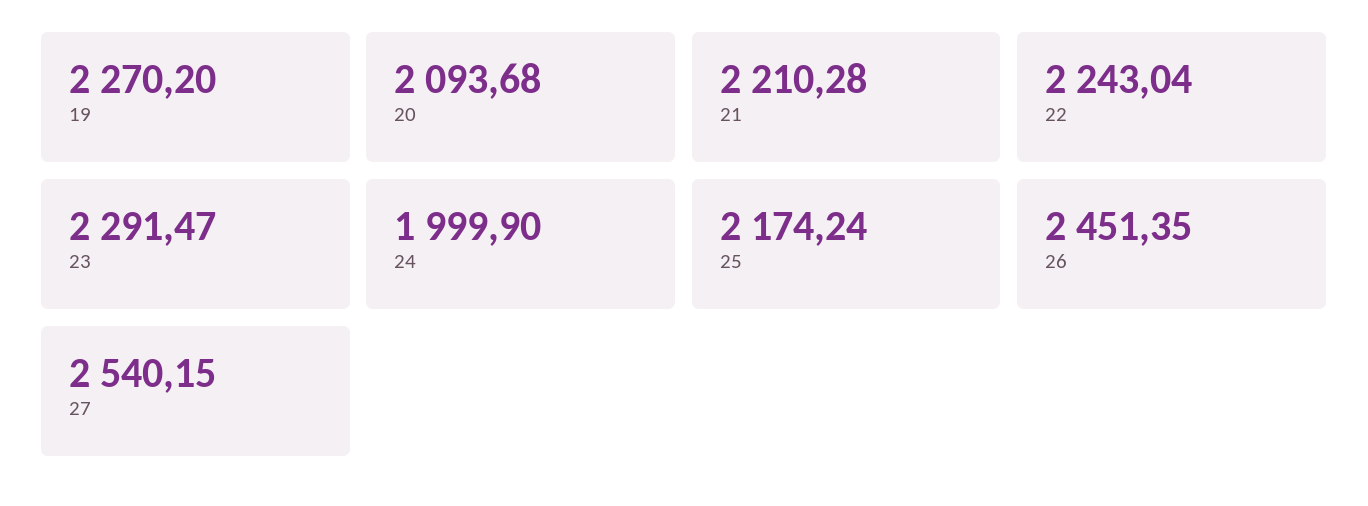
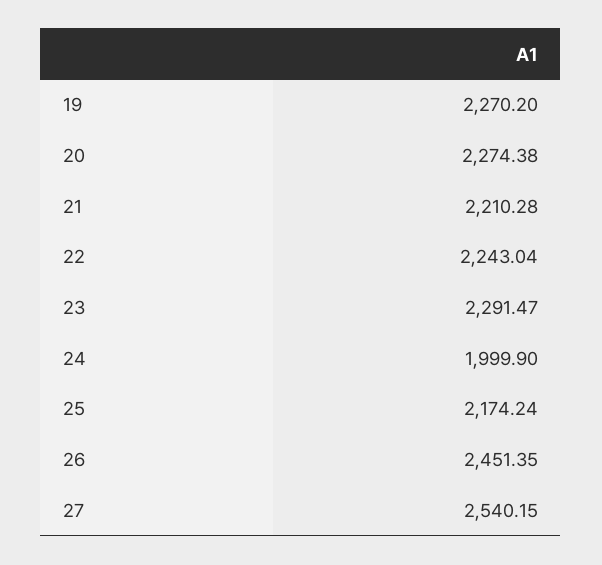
20: 2093.68 -> 2274.38

